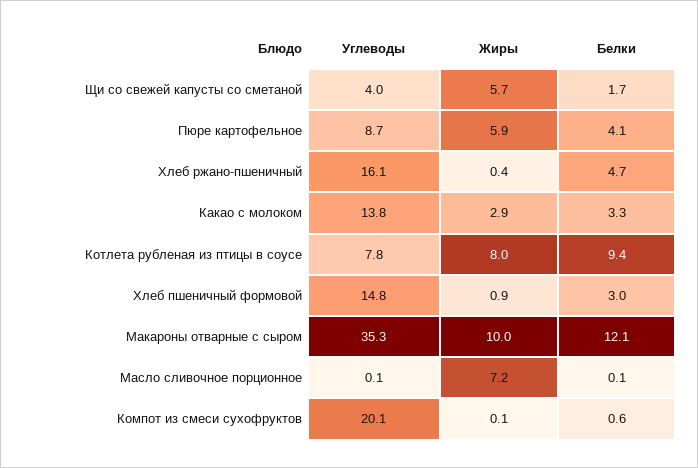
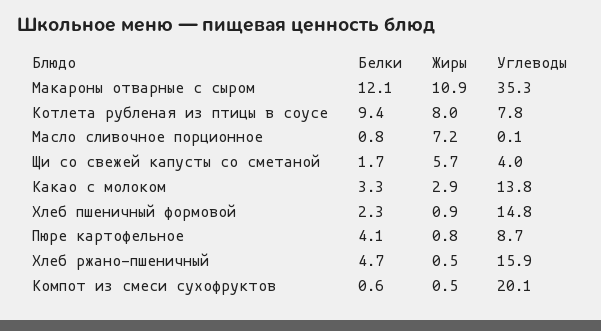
Жиры, Пюре картофельное: 5.9 -> 0.8
Углеводы, Хлеб ржано-пшеничный: 16.1 -> 15.9
Жиры, Хлеб ржано-пшеничный: 0.4 -> 0.5
Белки, Хлеб пшеничный формовой: 3 -> 2.3
Жиры, Макароны отварные с сыром: 10 -> 10.9
Белки, Масло сливочное порционное: 0.1 -> 0.8
Жиры, Компот из смеси сухофруктов: 0.1 -> 0.5

